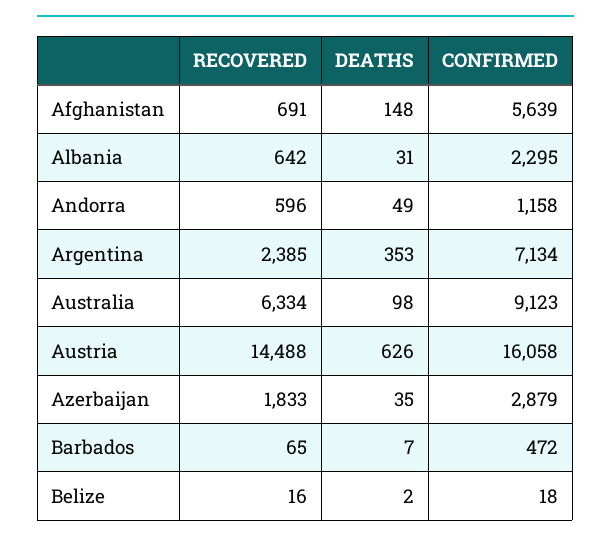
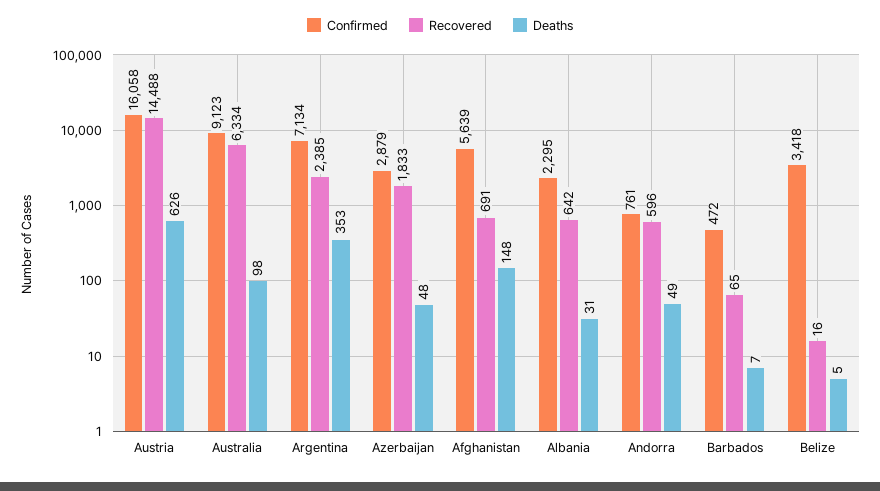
CONFIRMED, Andorra: 1158 -> 761
DEATHS, Azerbaijan: 35 -> 48
DEATHS, Belize: 2 -> 5
CONFIRMED, Belize: 18 -> 3418

